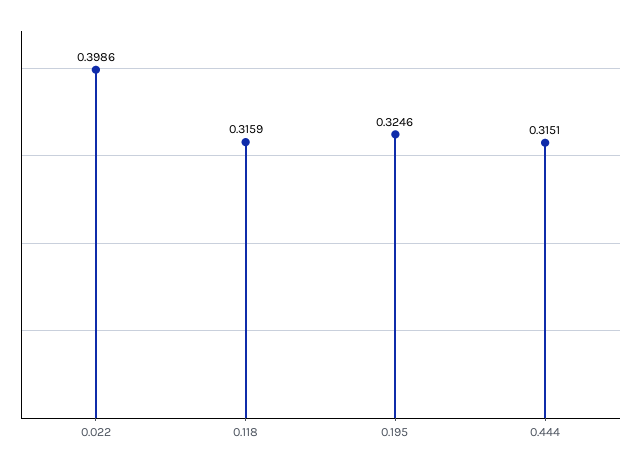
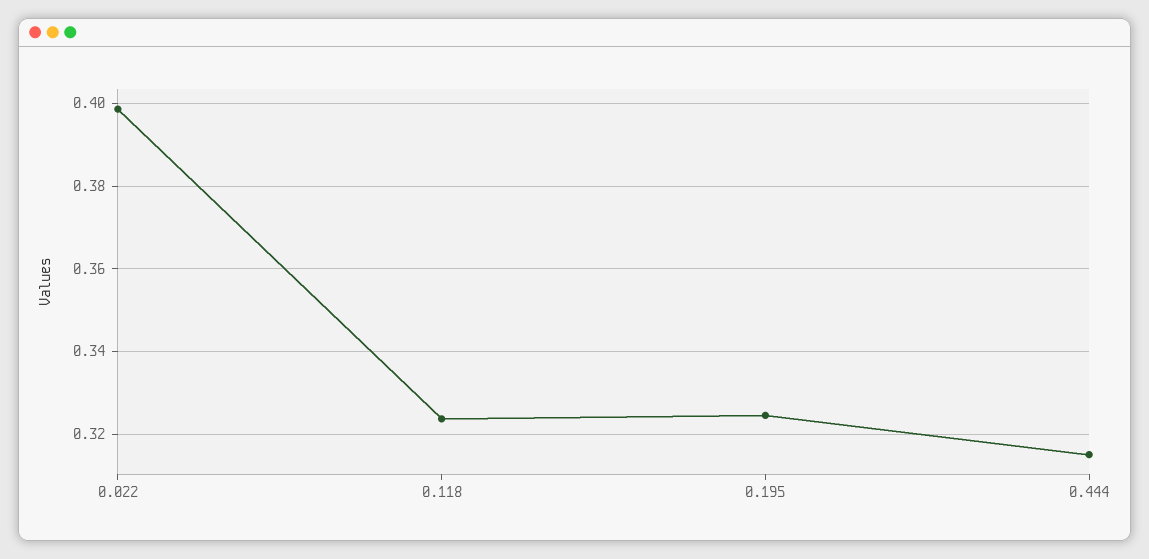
0.118: 0.3159 -> 0.324

